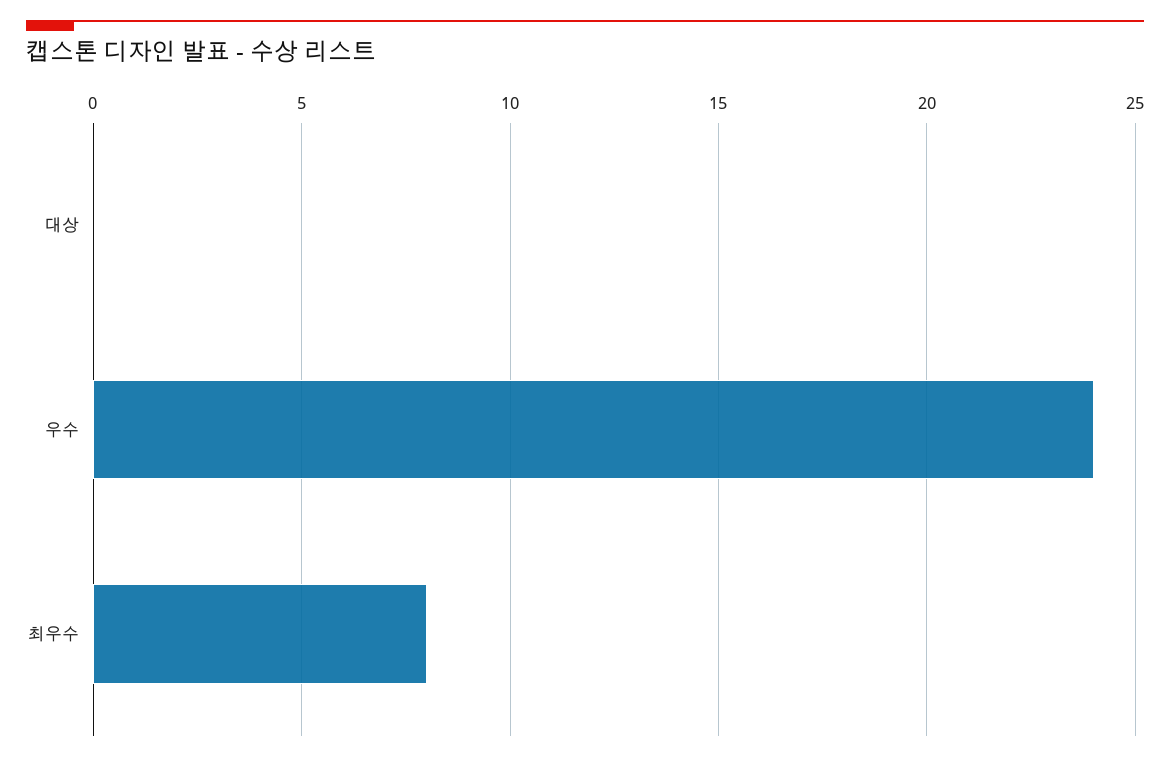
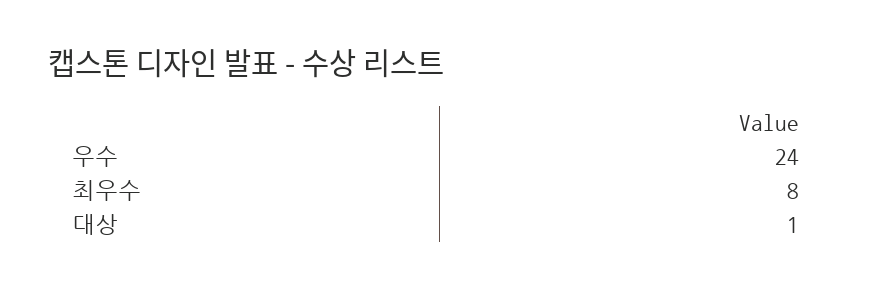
대상: 0 -> 1

